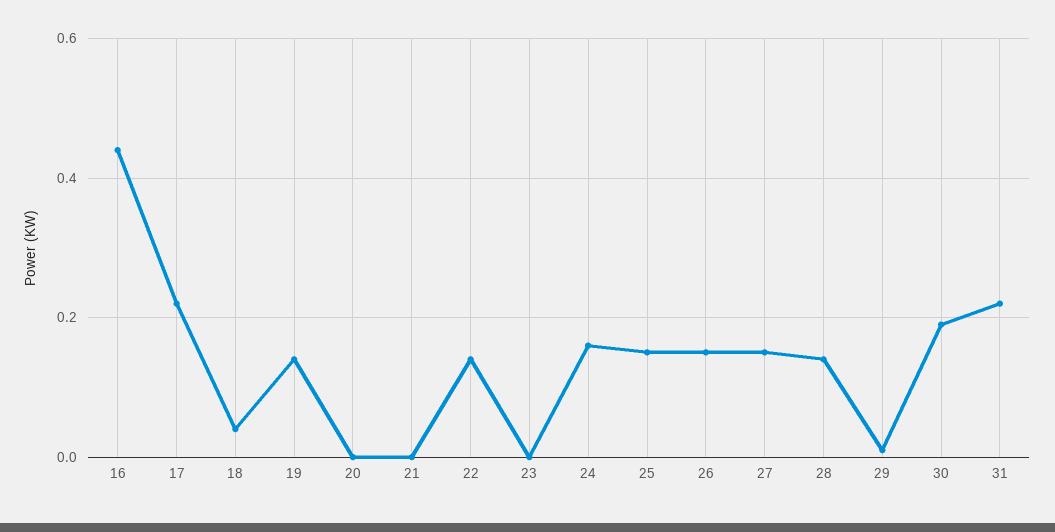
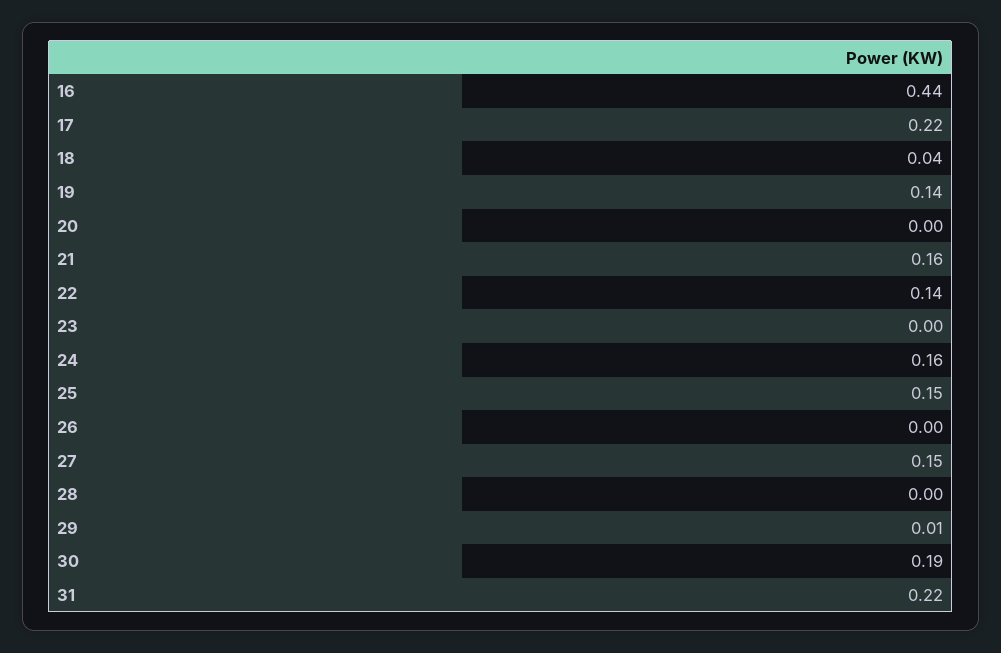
21: 0 -> 0.16
26: 0.15 -> 0
28: 0.15 -> 0

